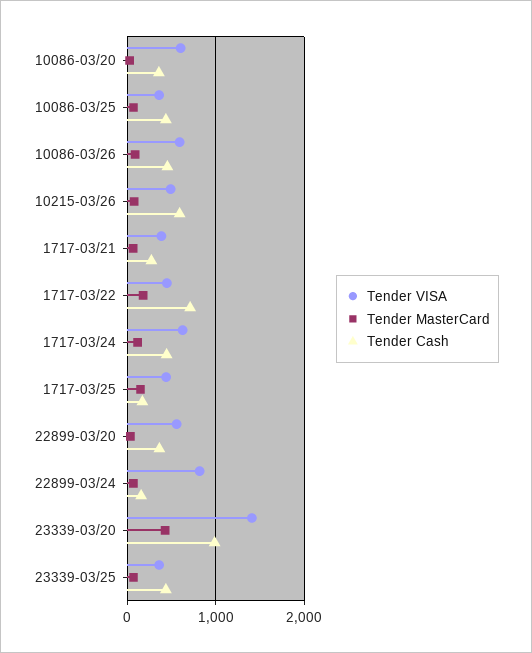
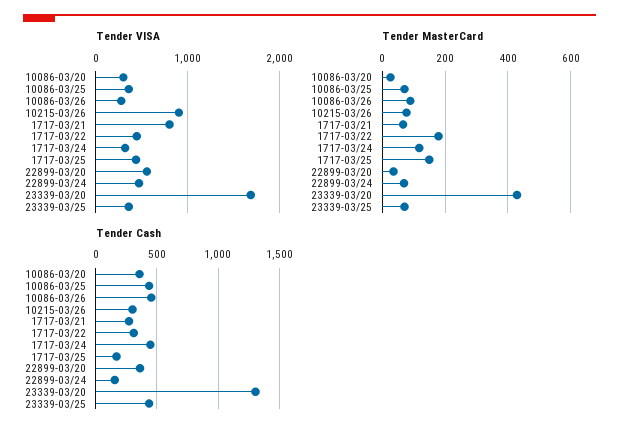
Tender VISA, 10086-03/20: 600 -> 300
Tender VISA, 10086-03/26: 600 -> 300
Tender VISA, 10215-03/26: 500 -> 900
Tender Cash, 10215-03/26: 600 -> 300
Tender VISA, 1717-03/21: 400 -> 800
Tender Cash, 1717-03/22: 700 -> 300
Tender VISA, 1717-03/24: 600 -> 300
Tender VISA, 22899-03/24: 800 -> 500
Tender VISA, 23339-03/20: 1400 -> 1700
Tender Cash, 23339-03/20: 1000 -> 1300

